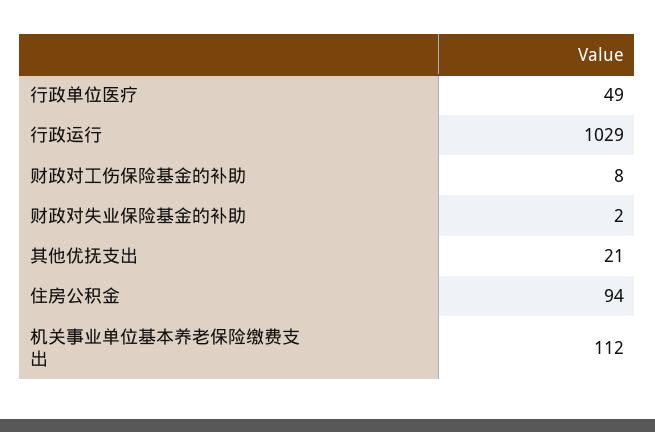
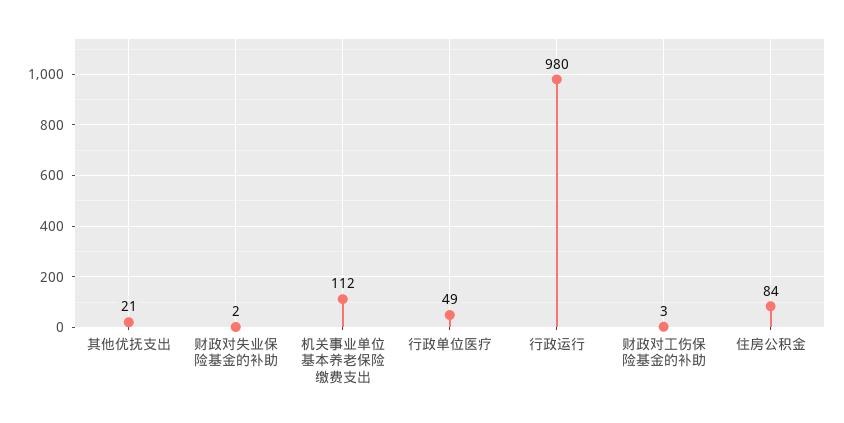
行政运行: 1029 -> 980
财政对工伤保险基金的补助: 8 -> 3
住房公积金: 94 -> 84

